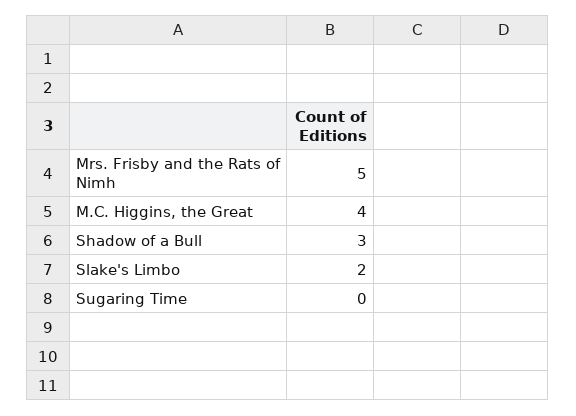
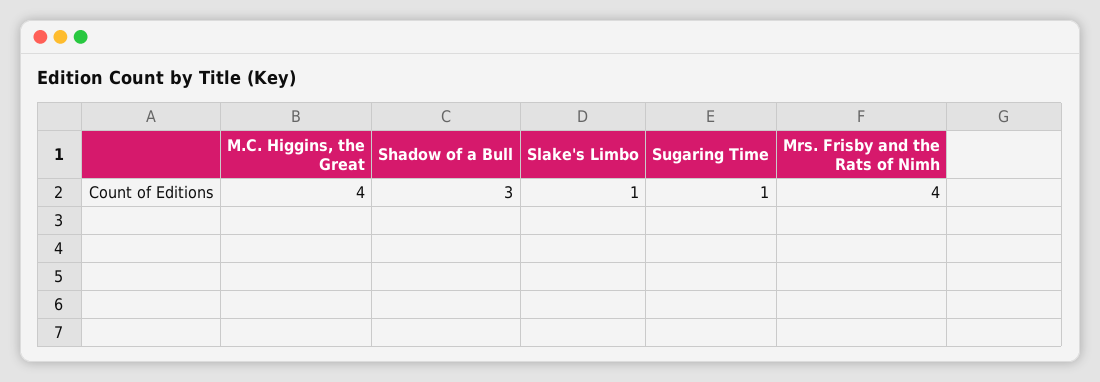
Mrs. Frisby and the Rats of Nimh: 5 -> 4
Slake's Limbo: 2 -> 1
Sugaring Time: 0 -> 1

